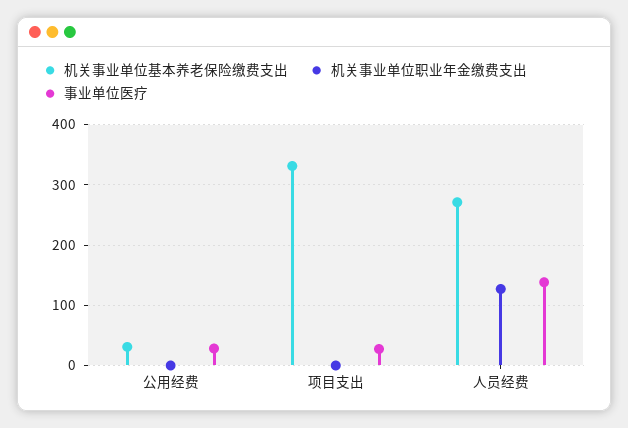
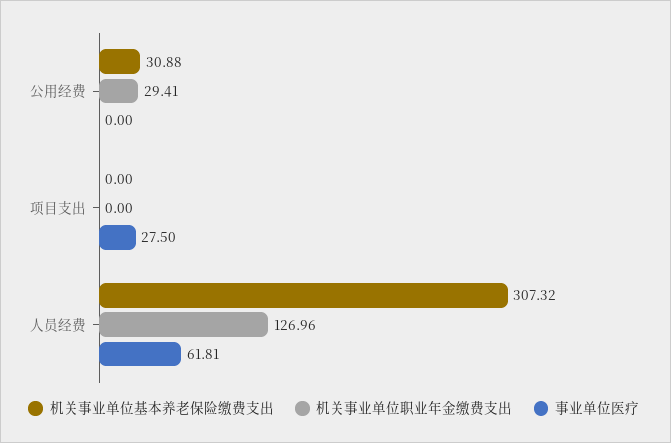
机关事业单位职业年金缴费支出, 公用经费: 0 -> 29.41
事业单位医疗, 公用经费: 30 -> 0
机关事业单位基本养老保险缴费支出, 项目支出: 330 -> 0
机关事业单位基本养老保险缴费支出, 人员经费: 270 -> 307.32
事业单位医疗, 人员经费: 140 -> 61.81

